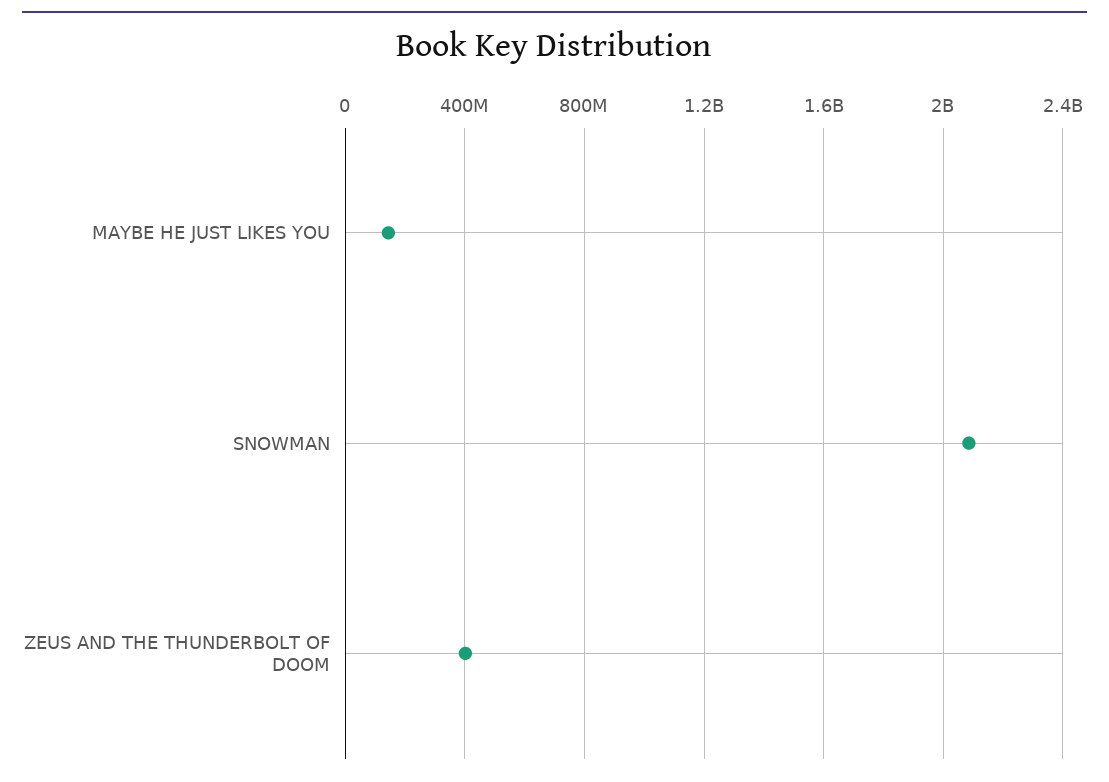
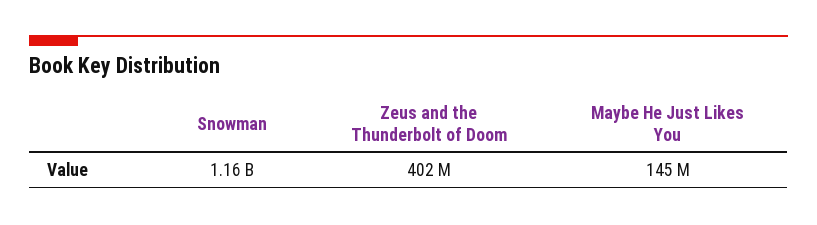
SNOWMAN: 2100000000 -> 1160000000

